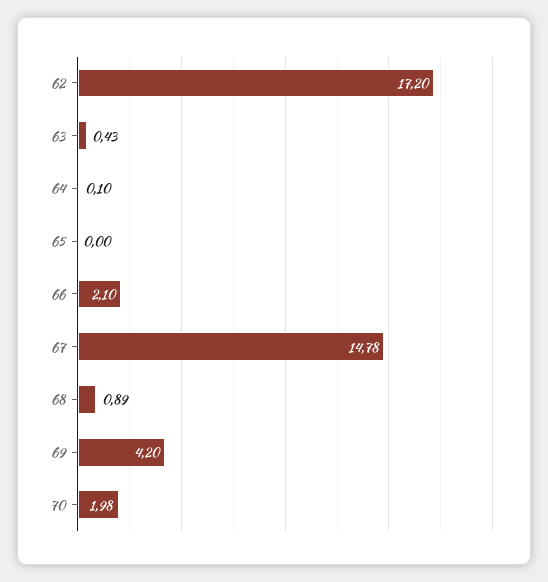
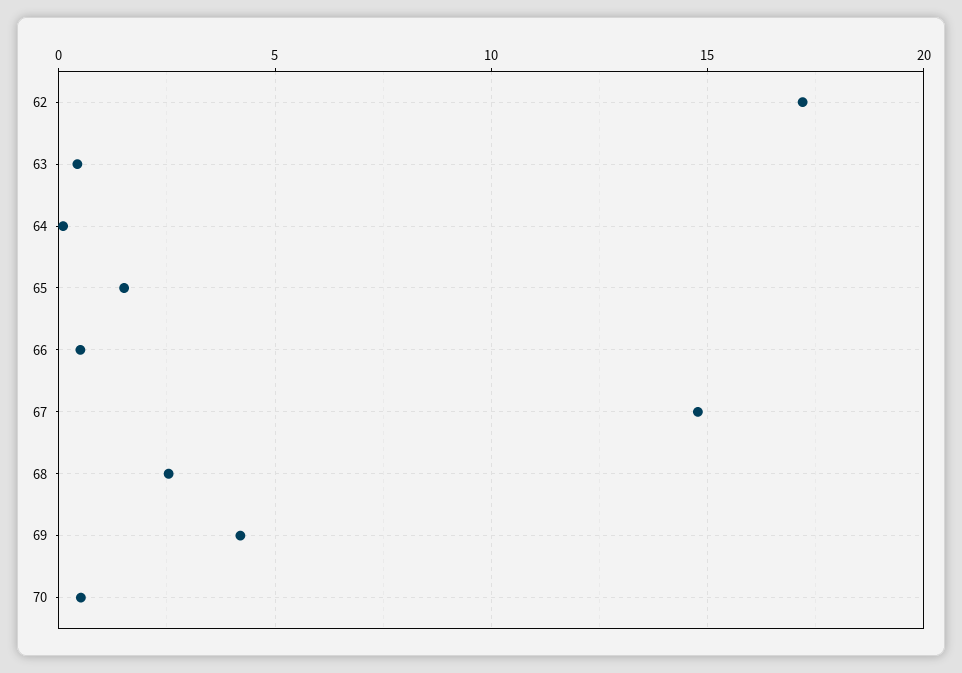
65: 0 -> 1.5
66: 2.1 -> 0.5
68: 0.89 -> 2.5
70: 1.98 -> 0.5

